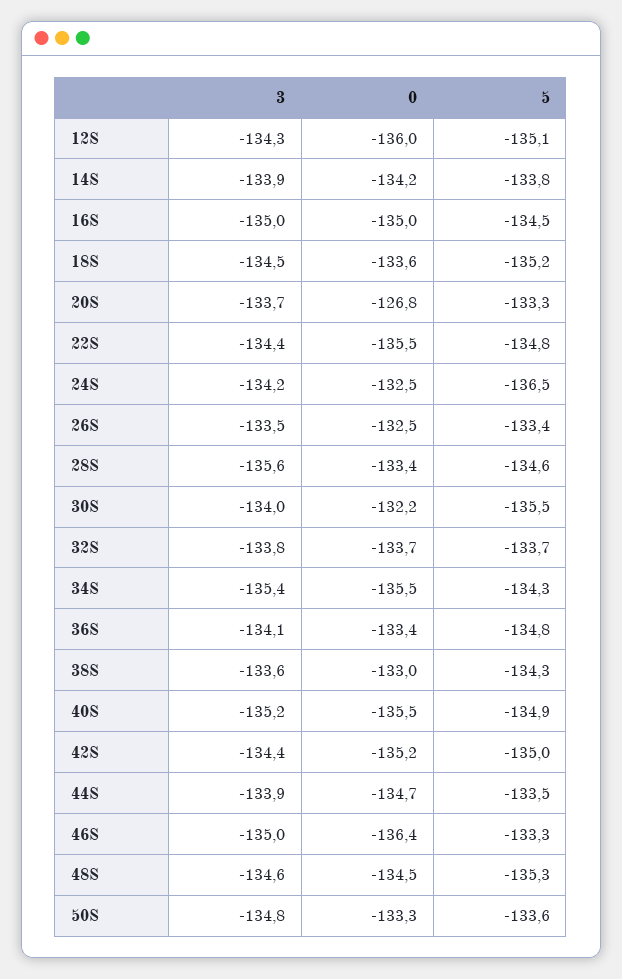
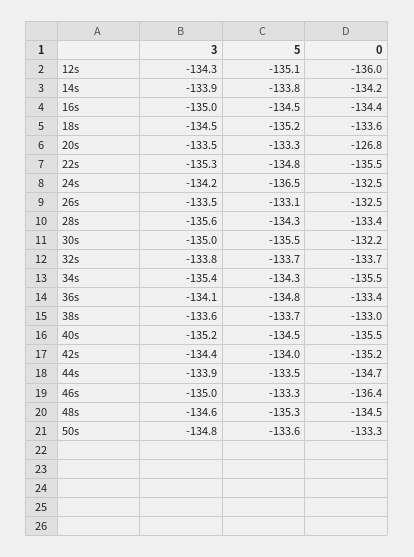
0, 16S: -135 -> -134.4
3, 20S: -133.7 -> -133.5
3, 22S: -134.4 -> -135.3
5, 26S: -133.4 -> -133.1
5, 28S: -134.6 -> -134.3
3, 30S: -134 -> -135
5, 38S: -134.3 -> -133.7
5, 40S: -134.9 -> -134.5
5, 42S: -135 -> -134

